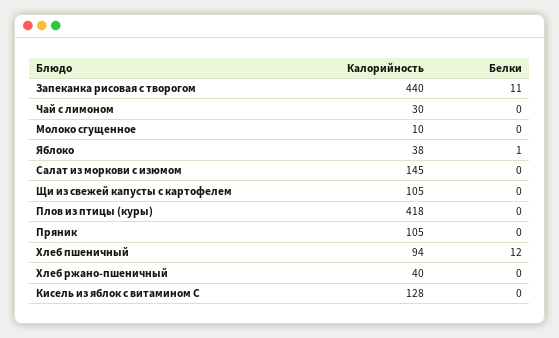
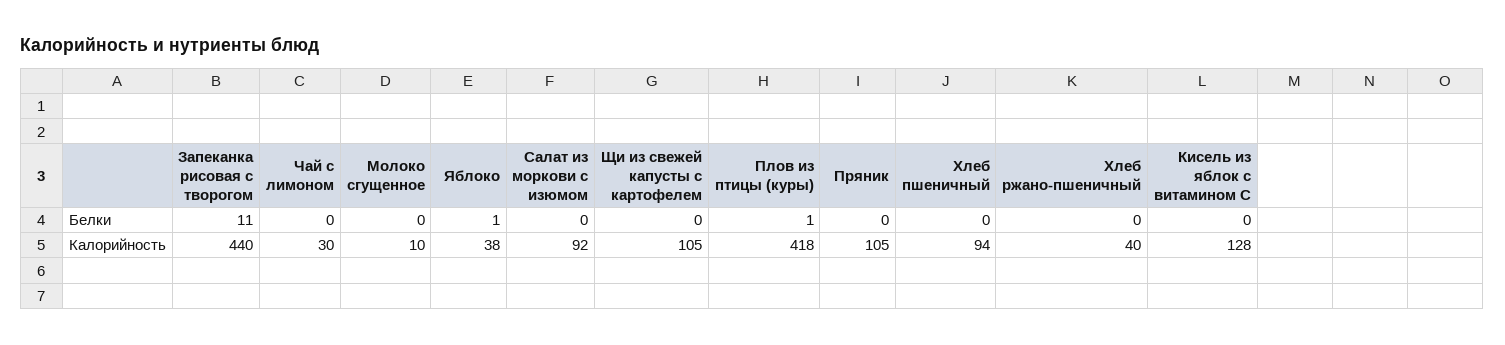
Калорийность, Салат из моркови с изюмом: 145 -> 92
Белки, Плов из птицы (куры): 0 -> 1
Белки, Хлеб пшеничный: 12 -> 0

